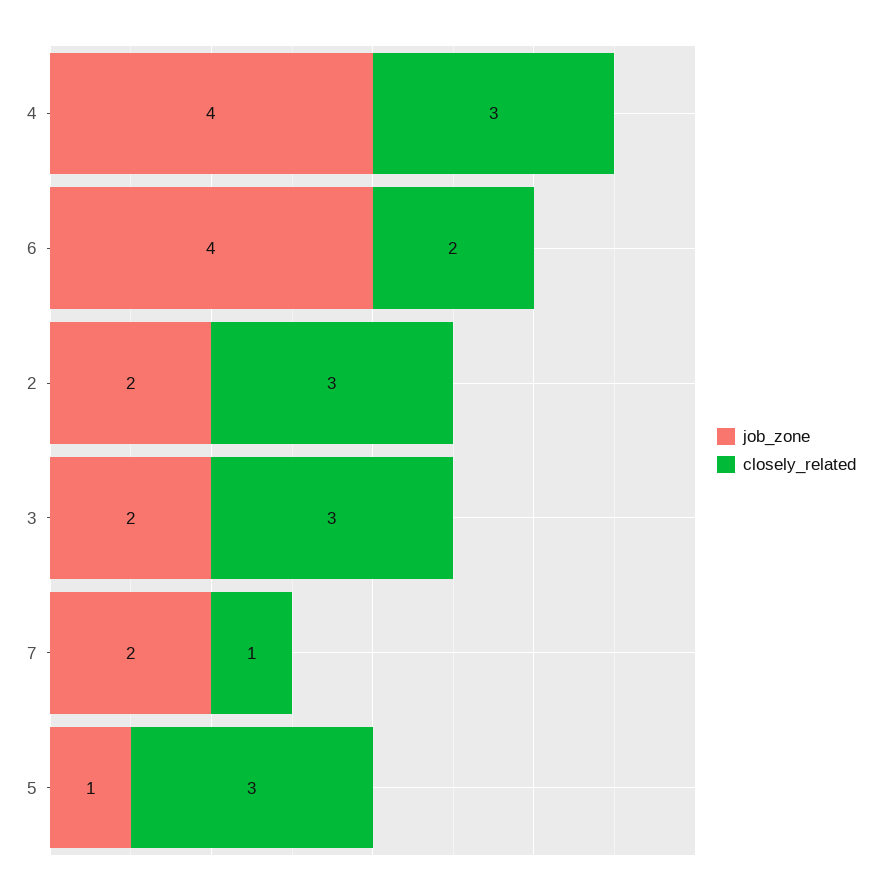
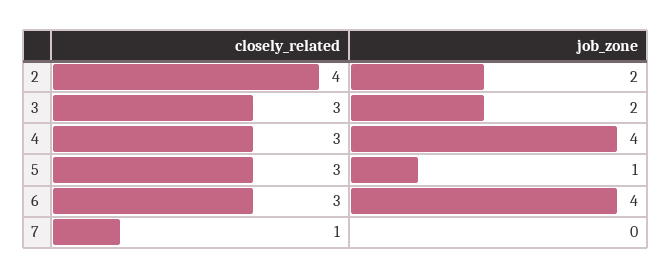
closely_related, 6: 2 -> 3
closely_related, 2: 3 -> 4
job_zone, 7: 2 -> 0

